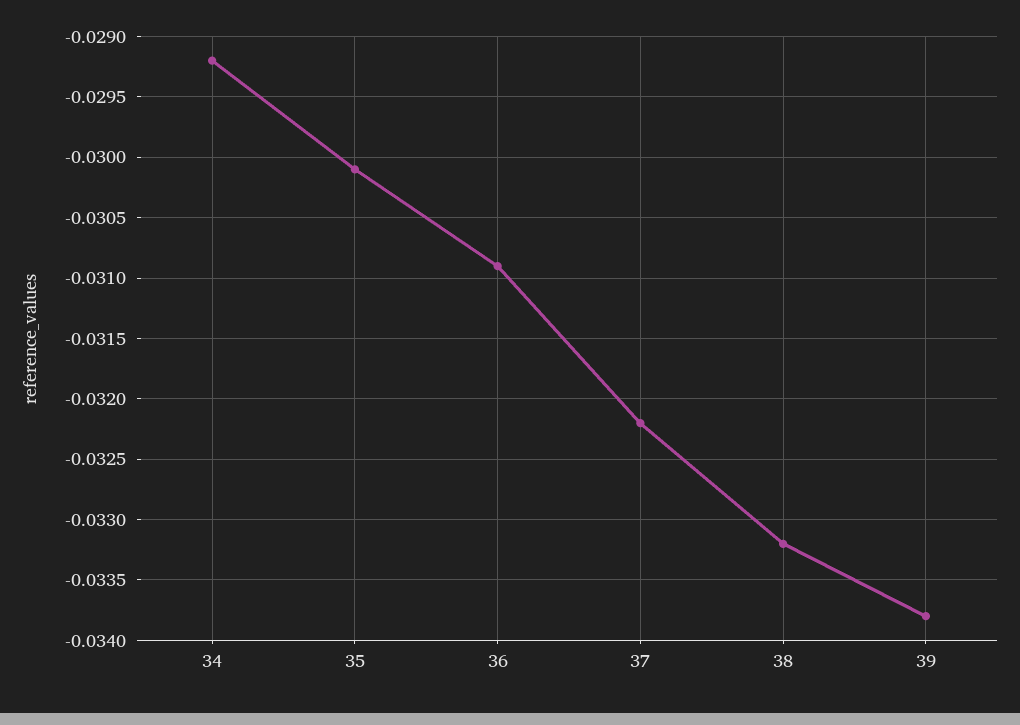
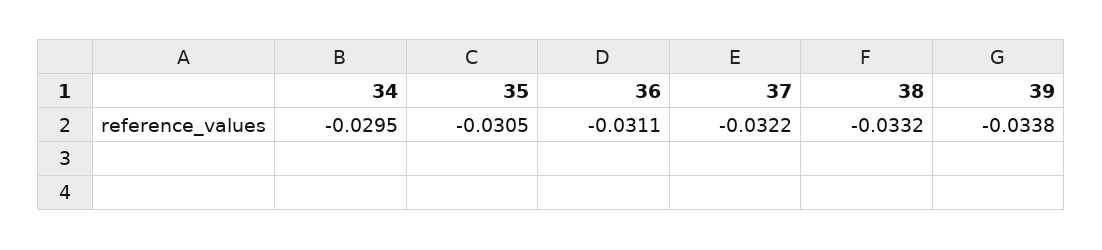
34: -0.0292 -> -0.0295
35: -0.0301 -> -0.0305
36: -0.0309 -> -0.0311

